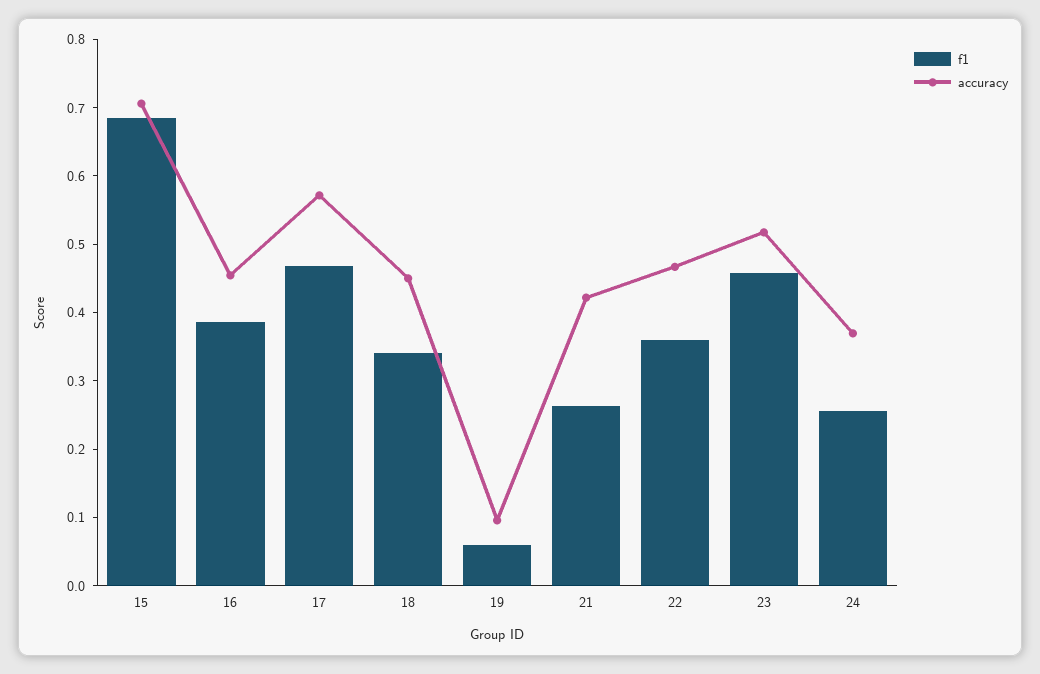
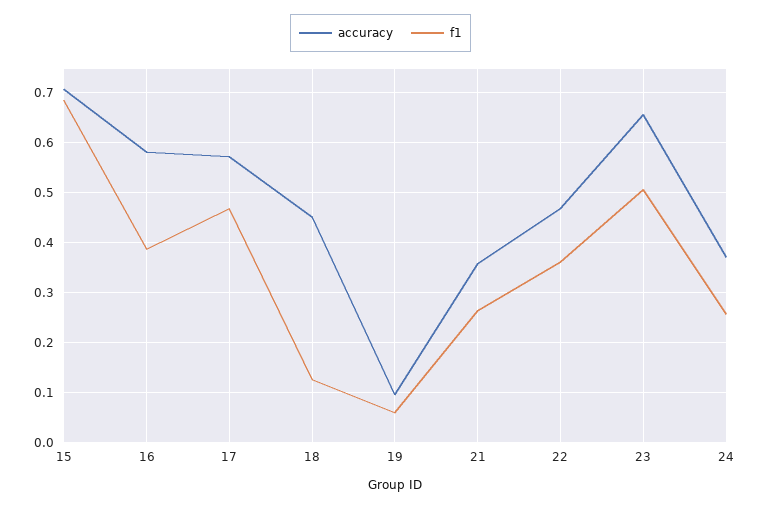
accuracy, 16: 0.46 -> 0.58
f1, 18: 0.34 -> 0.12
accuracy, 21: 0.42 -> 0.36
f1, 23: 0.46 -> 0.5
accuracy, 23: 0.52 -> 0.66

